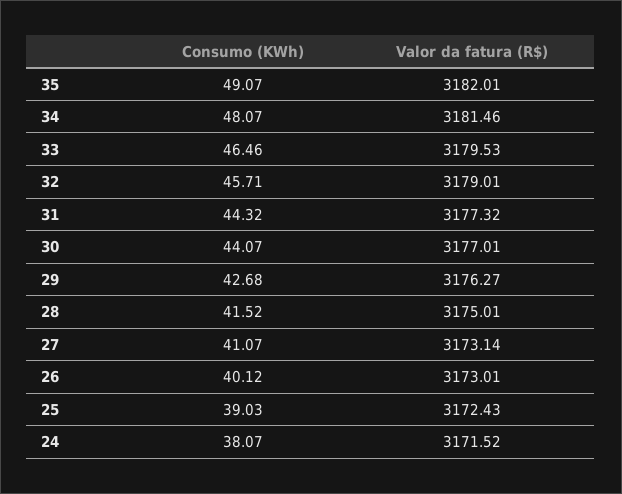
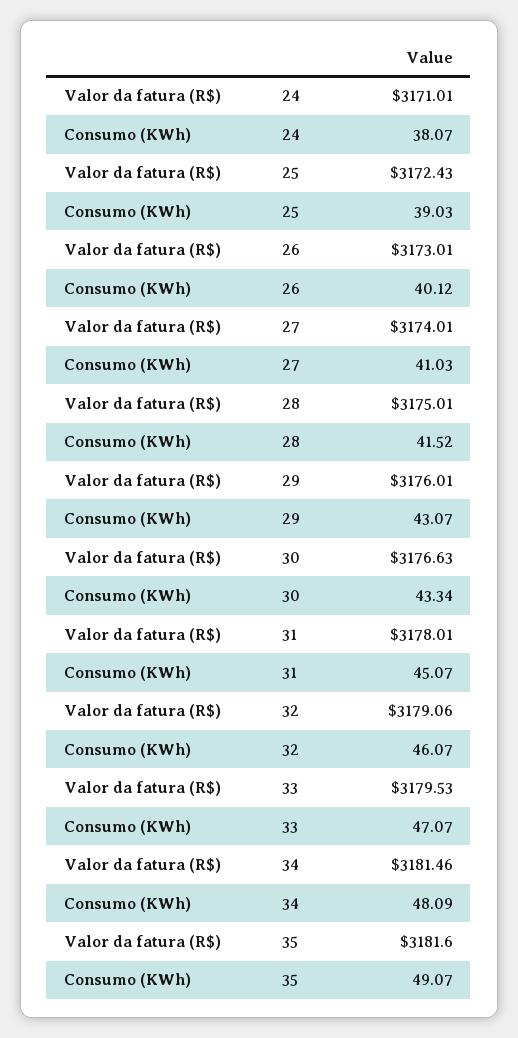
Valor da fatura (R$), 35: 3182.01 -> 3181.6
Consumo (KWh), 34: 48.07 -> 48.09
Consumo (KWh), 33: 46.46 -> 47.07
Consumo (KWh), 32: 45.71 -> 46.07
Valor da fatura (R$), 32: 3179.01 -> 3179.06
Consumo (KWh), 31: 44.32 -> 45.07
Valor da fatura (R$), 31: 3177.32 -> 3178.01
Consumo (KWh), 30: 44.07 -> 43.34
Valor da fatura (R$), 30: 3177.01 -> 3176.63
Consumo (KWh), 29: 42.68 -> 43.07
Valor da fatura (R$), 29: 3176.27 -> 3176.01
Consumo (KWh), 27: 41.07 -> 41.03
Valor da fatura (R$), 27: 3173.14 -> 3174.01
Valor da fatura (R$), 24: 3171.52 -> 3171.01

